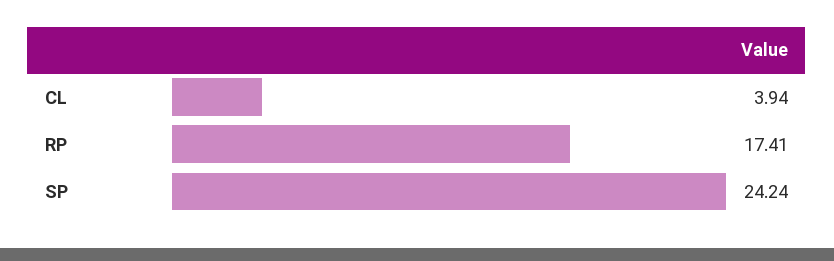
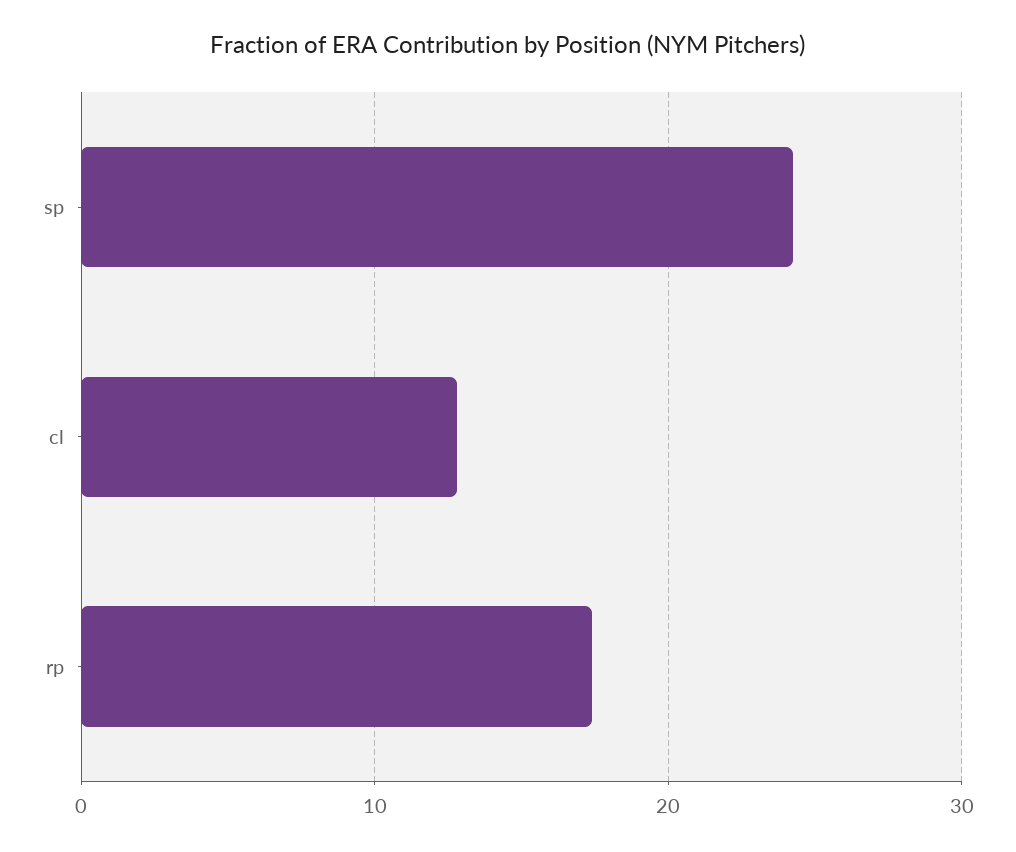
CL: 3.94 -> 13

